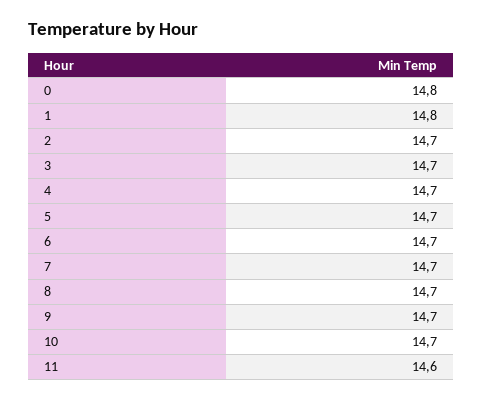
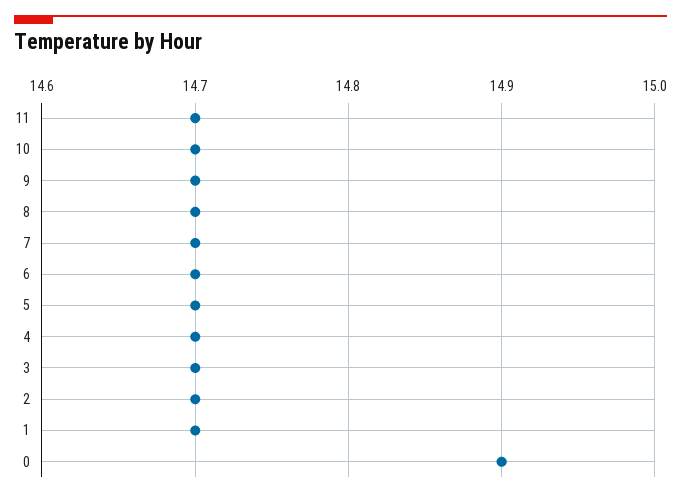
0: 14.8 -> 14.9
1: 14.8 -> 14.7
11: 14.6 -> 14.7

